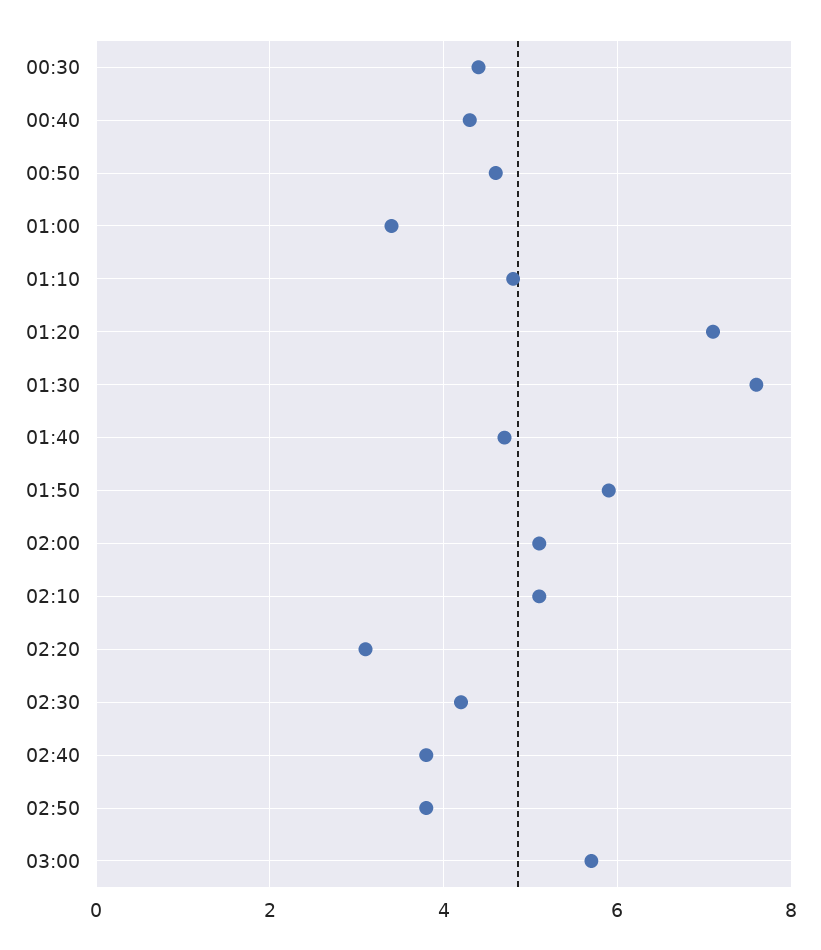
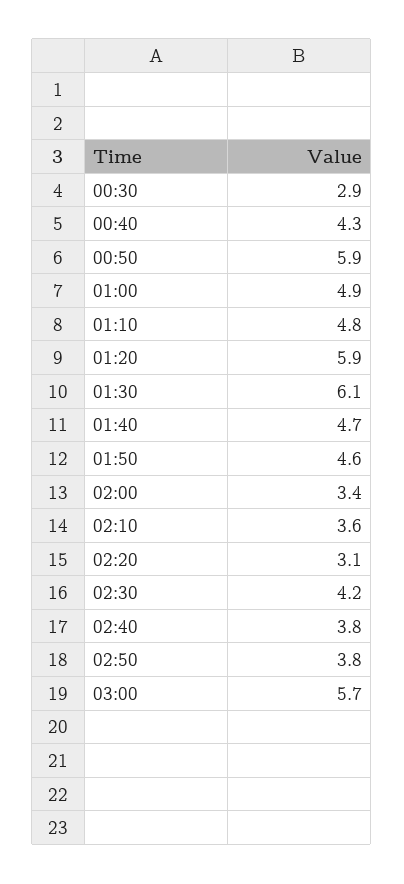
00:30: 4.5 -> 2.9
00:50: 4.5 -> 5.9
01:00: 3.5 -> 4.9
01:20: 7 -> 5.9
01:30: 7.5 -> 6.1
01:50: 6 -> 4.6
02:00: 5 -> 3.4
02:10: 5 -> 3.6

